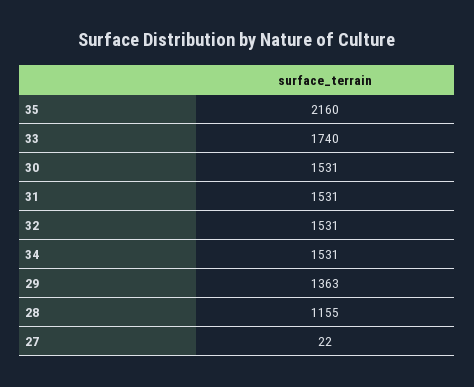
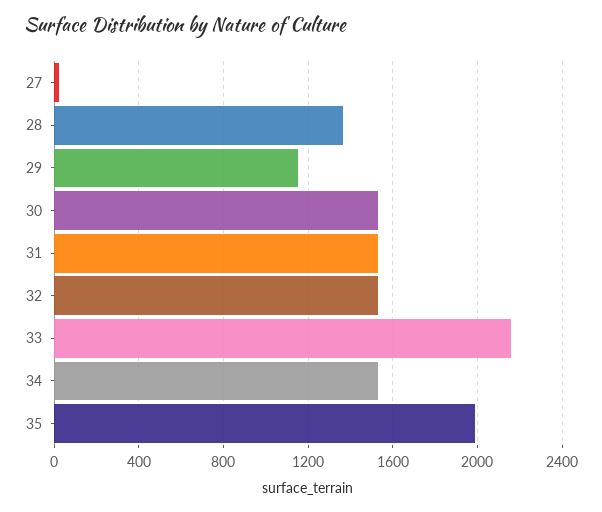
35: 2160 -> 2000
33: 1740 -> 2150
29: 1363 -> 1150
28: 1155 -> 1350

